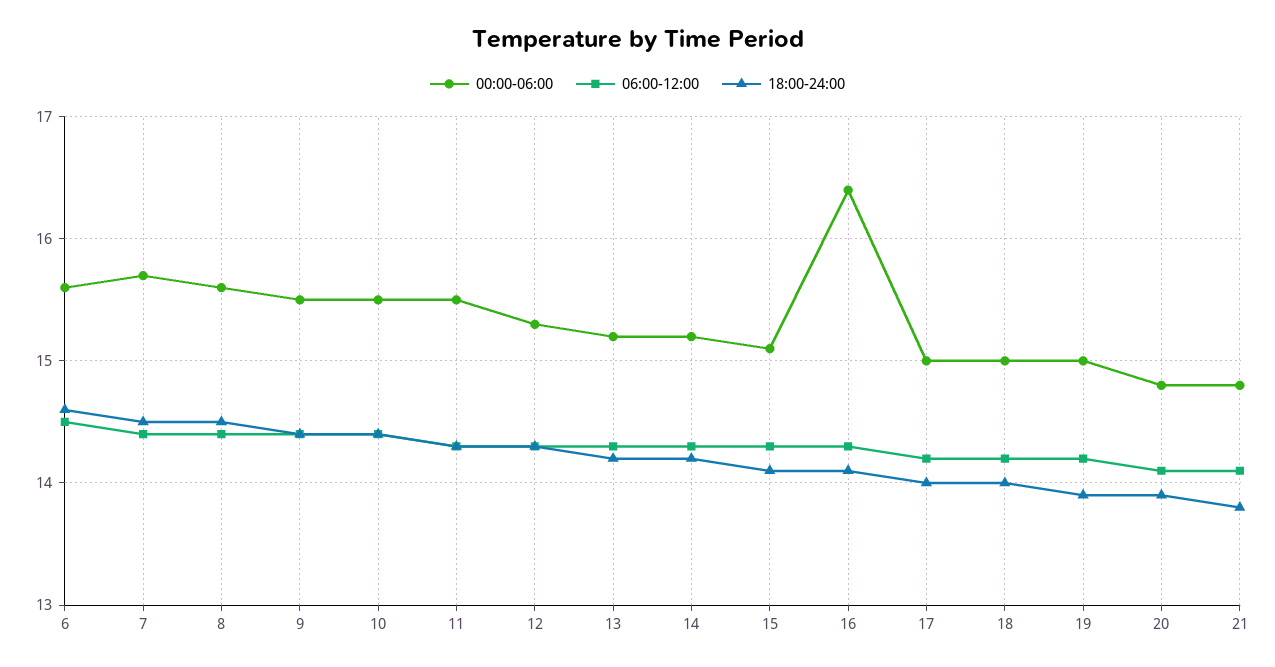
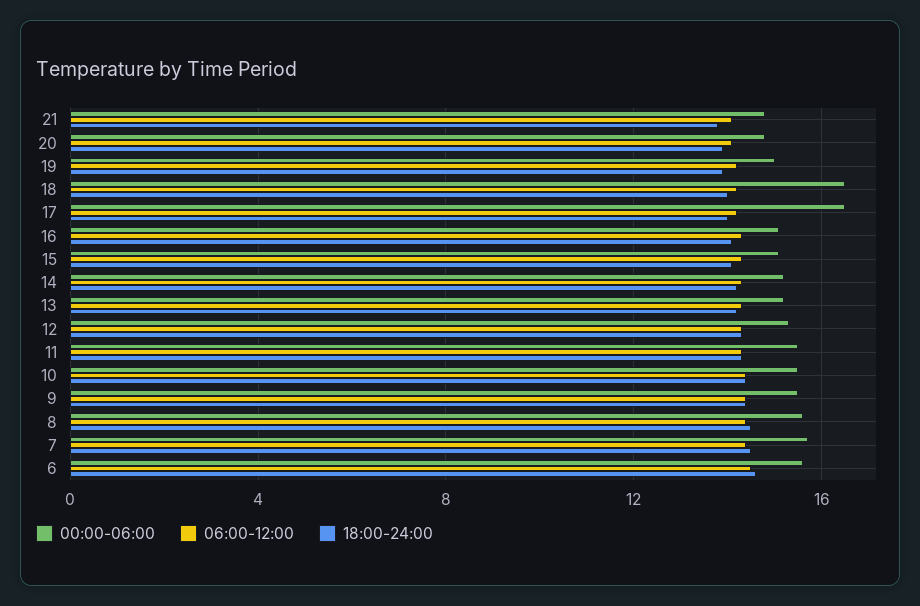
00:00-06:00, 16: 16.4 -> 15
00:00-06:00, 17: 15 -> 16.5
00:00-06:00, 18: 15 -> 16.5

